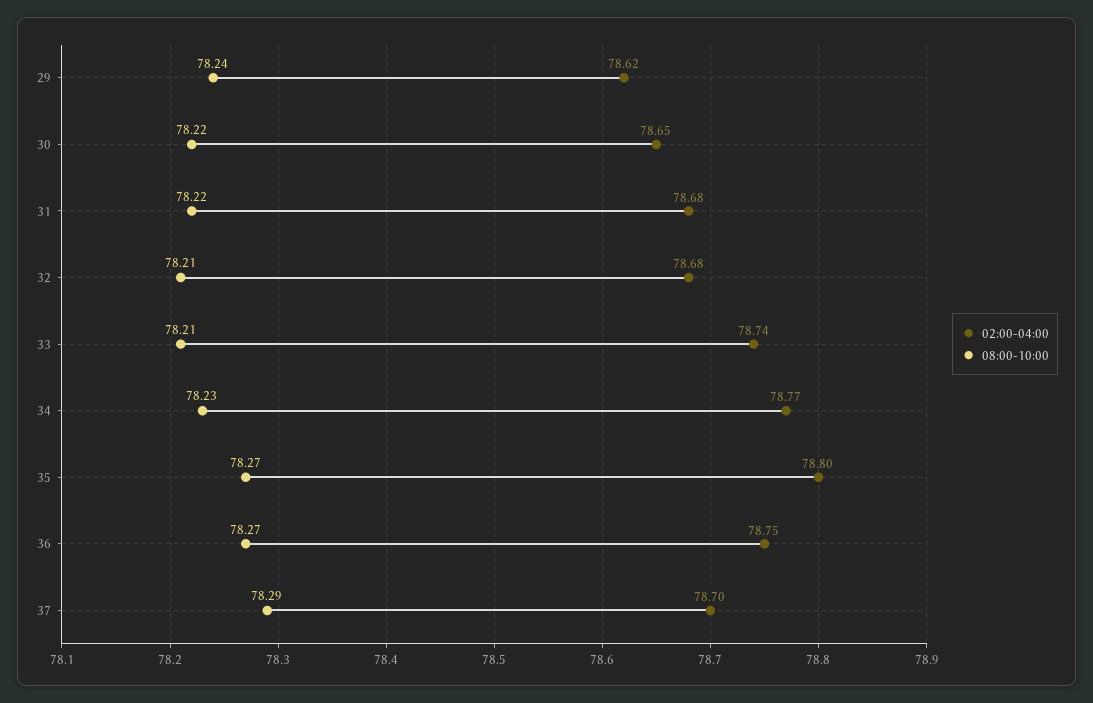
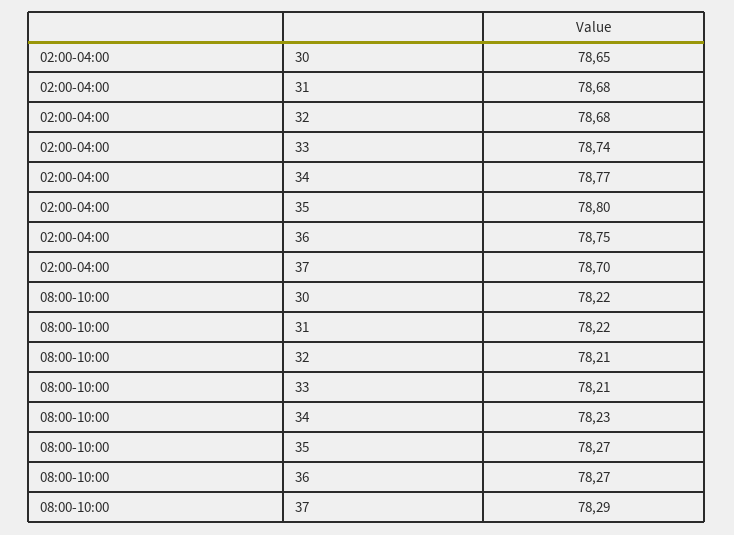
02:00-04:00, 29: 78.62 -> none
08:00-10:00, 29: 78.24 -> none

